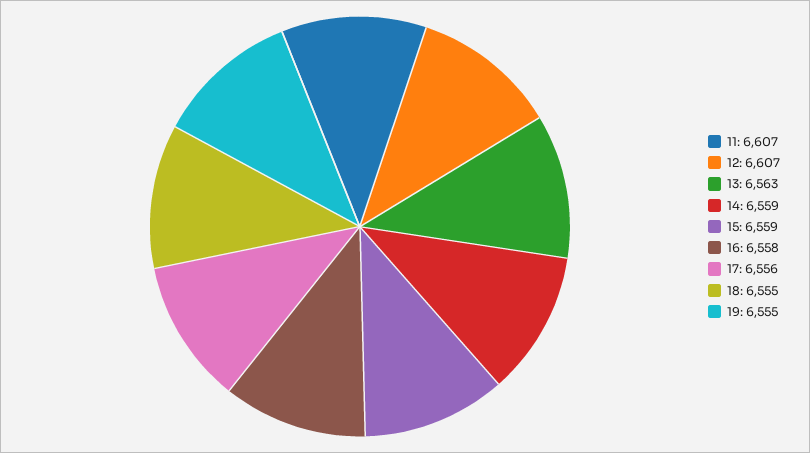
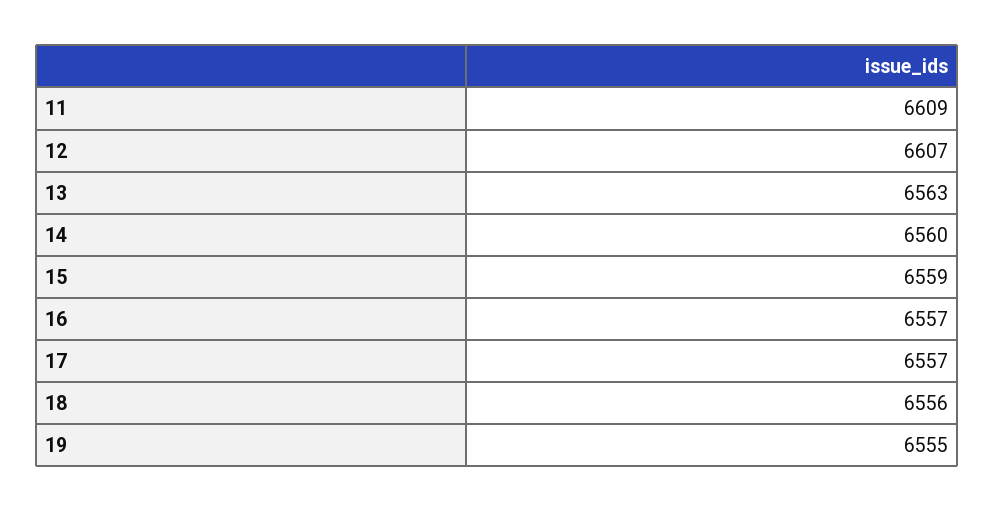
11: 6607 -> 6609
14: 6559 -> 6560
16: 6558 -> 6557
17: 6556 -> 6557
18: 6555 -> 6556

